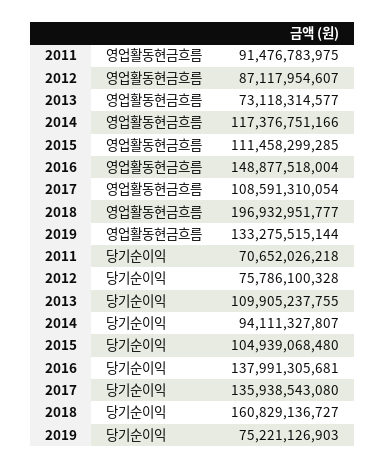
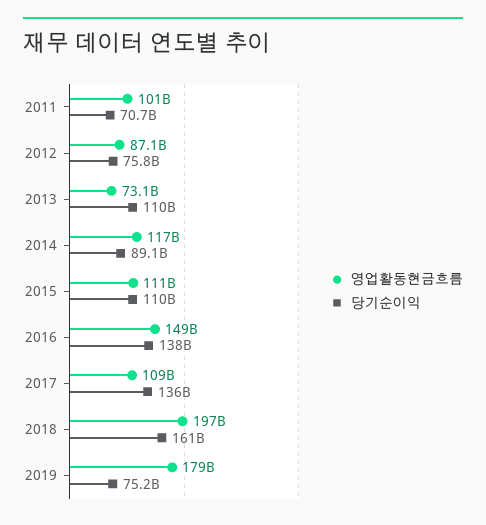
영업활동현금흐름, 2011: 91476783975 -> 101000000000
영업활동현금흐름, 2019: 133275515144 -> 179000000000
당기순이익, 2014: 94111327807 -> 89100000000
당기순이익, 2015: 104939068480 -> 110000000000

